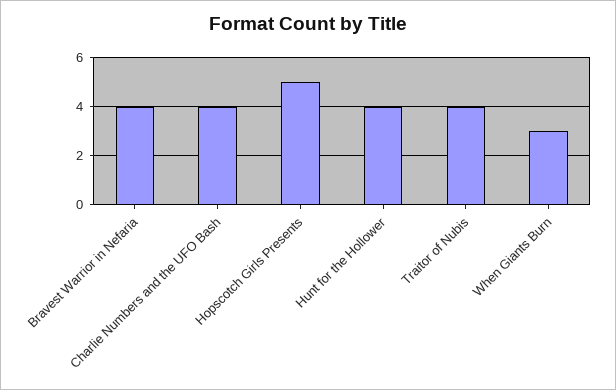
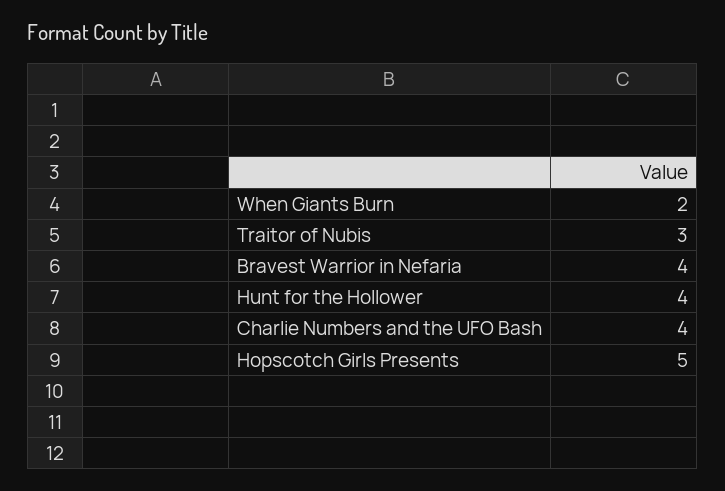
Traitor of Nubis: 4 -> 3
When Giants Burn: 3 -> 2

